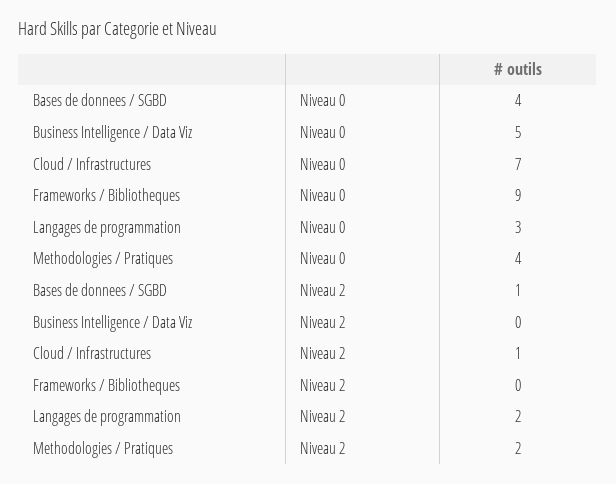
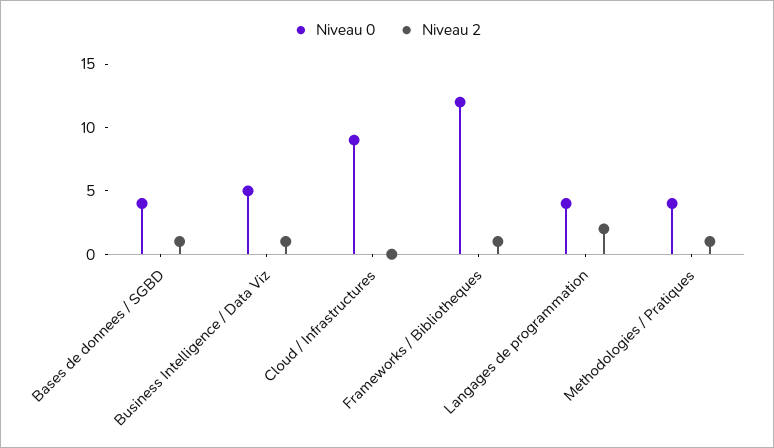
Niveau 0, Cloud / Infrastructures: 7 -> 9
Niveau 0, Frameworks / Bibliotheques: 9 -> 12
Niveau 0, Langages de programmation: 3 -> 4
Niveau 2, Business Intelligence / Data Viz: 0 -> 1
Niveau 2, Cloud / Infrastructures: 1 -> 0
Niveau 2, Frameworks / Bibliotheques: 0 -> 1
Niveau 2, Methodologies / Pratiques: 2 -> 1

